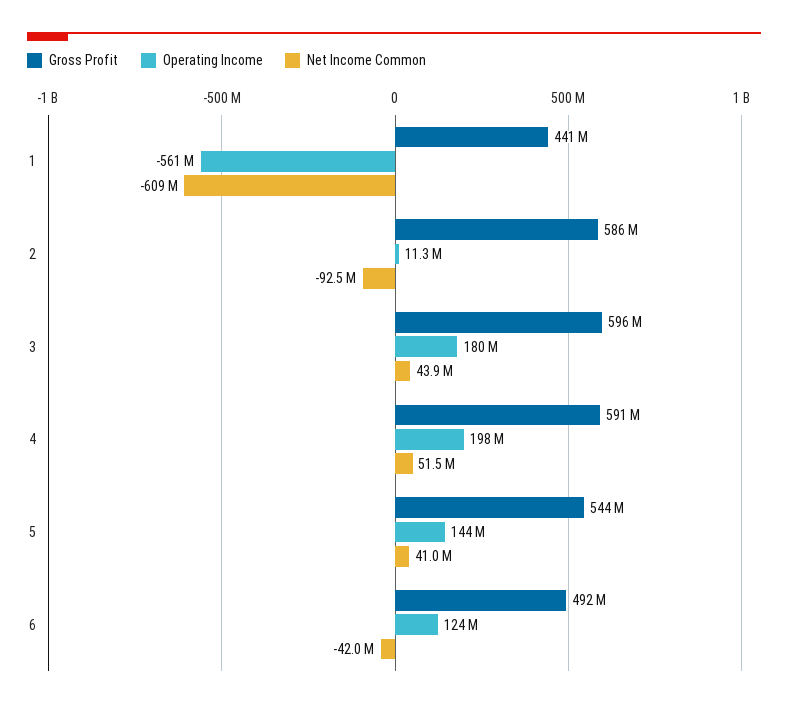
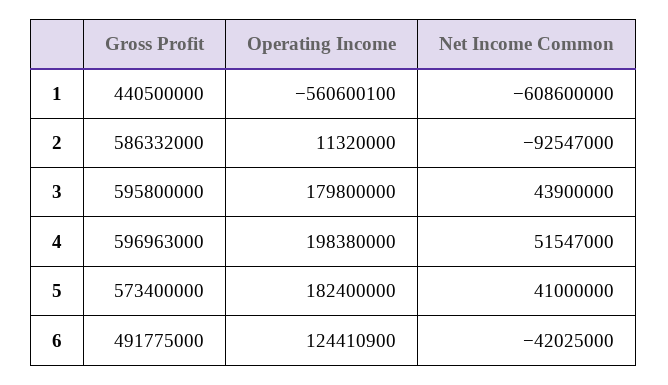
Gross Profit, 4: 591000000 -> 596963000
Gross Profit, 5: 544000000 -> 573400000
Operating Income, 5: 144000000 -> 182400000

